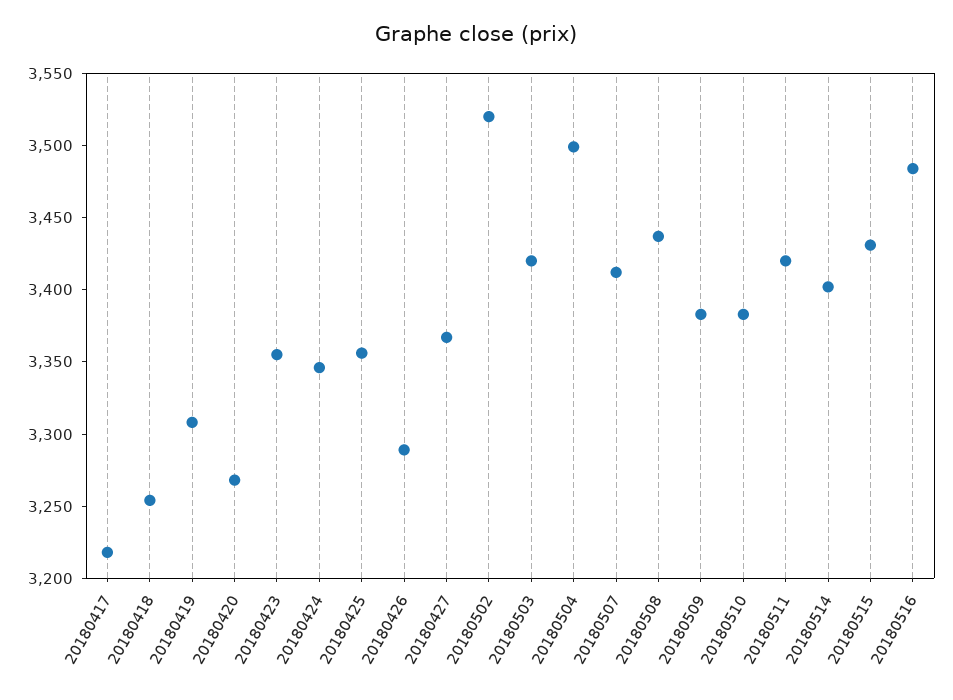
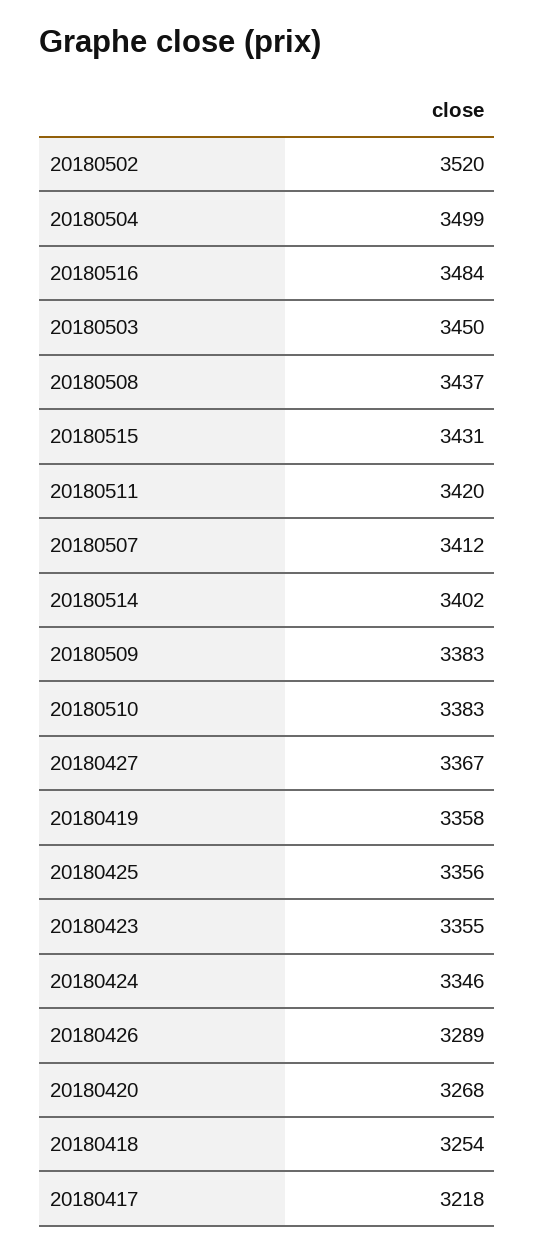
20180419: 3310 -> 3358
20180503: 3420 -> 3450

